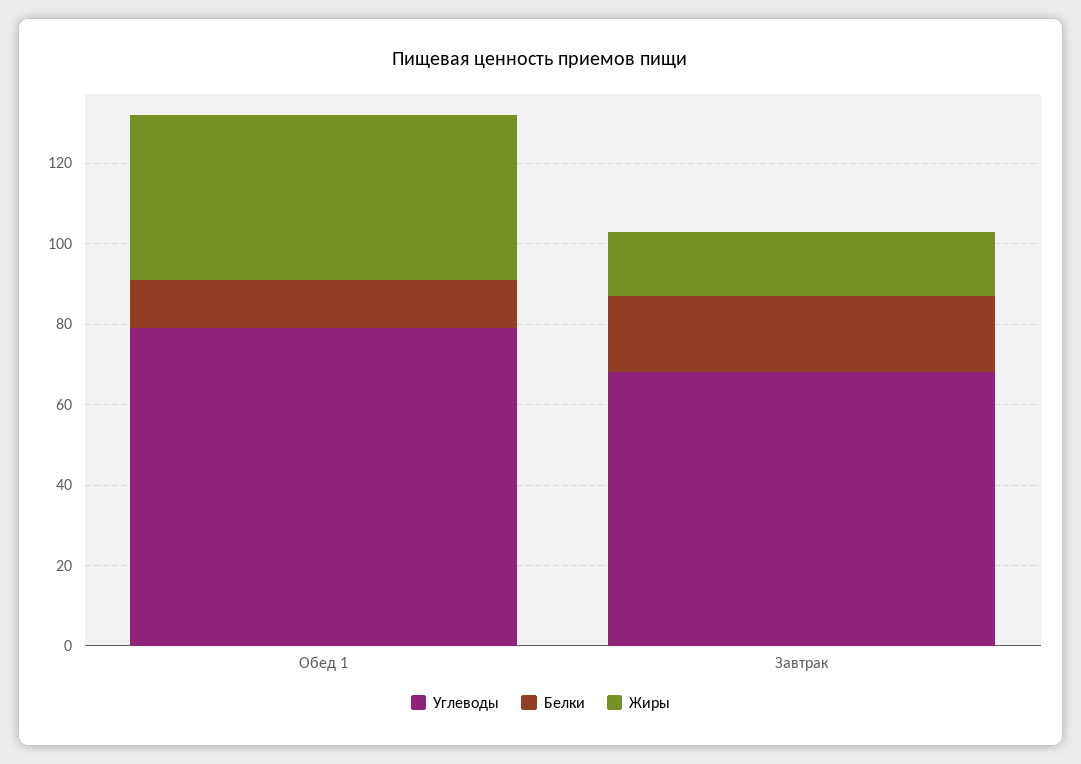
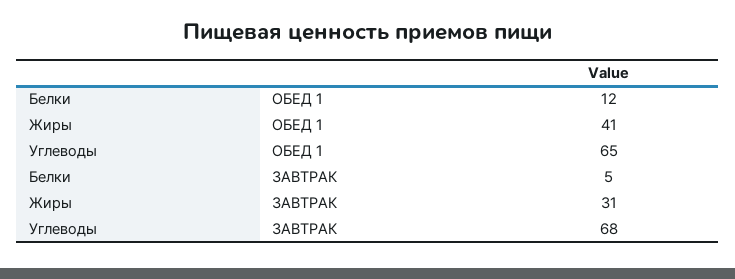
Углеводы, Обед 1: 80 -> 65
Белки, Завтрак: 20 -> 5
Жиры, Завтрак: 15 -> 31

